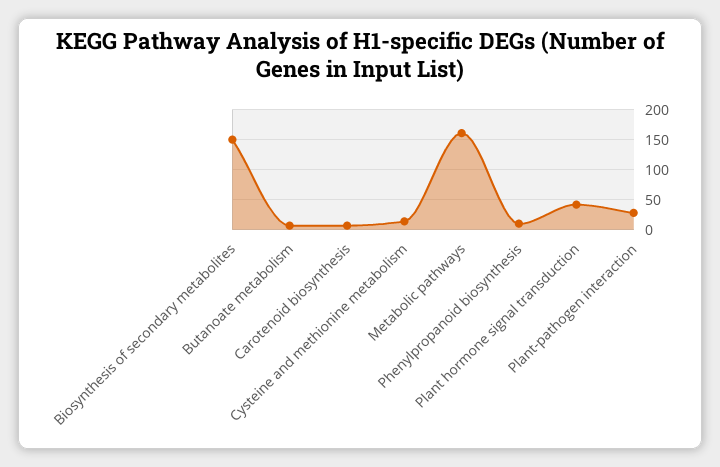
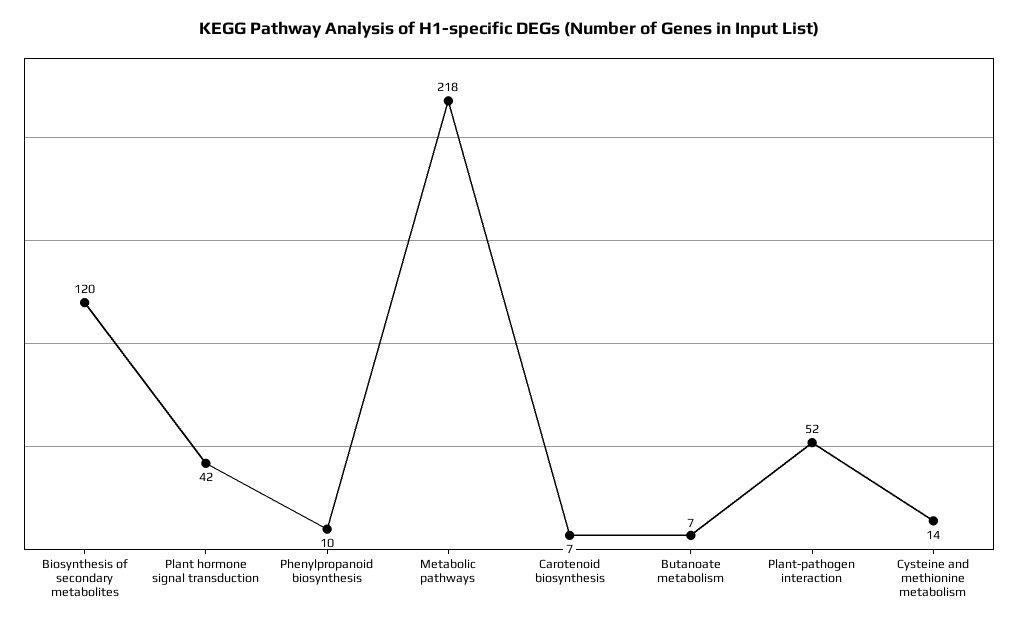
Biosynthesis of secondary metabolites: 150 -> 120
Metabolic pathways: 160 -> 218
Plant-pathogen interaction: 30 -> 52

